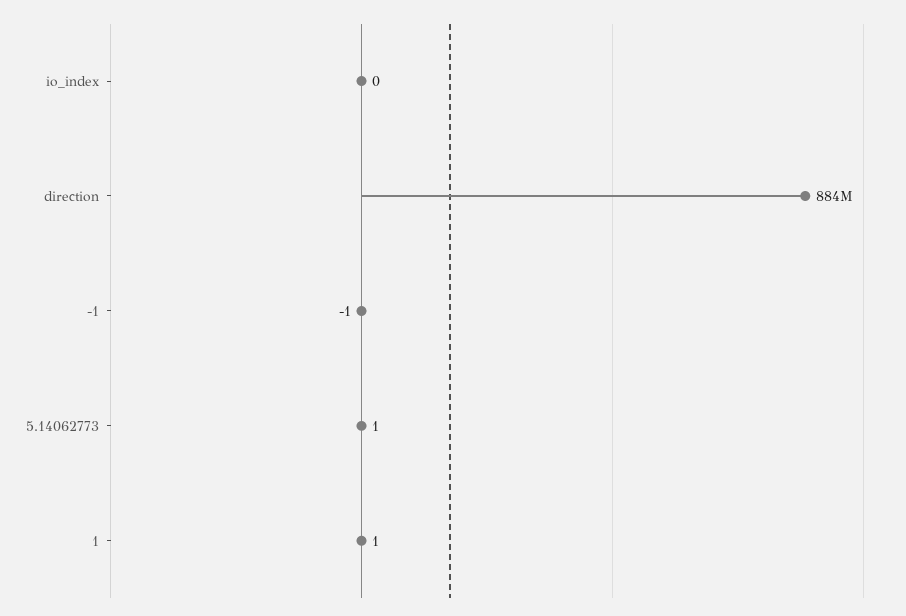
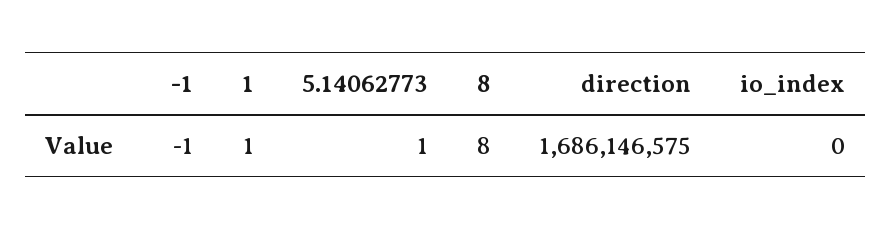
direction: 884000000 -> 1686146575
8: none -> 8

